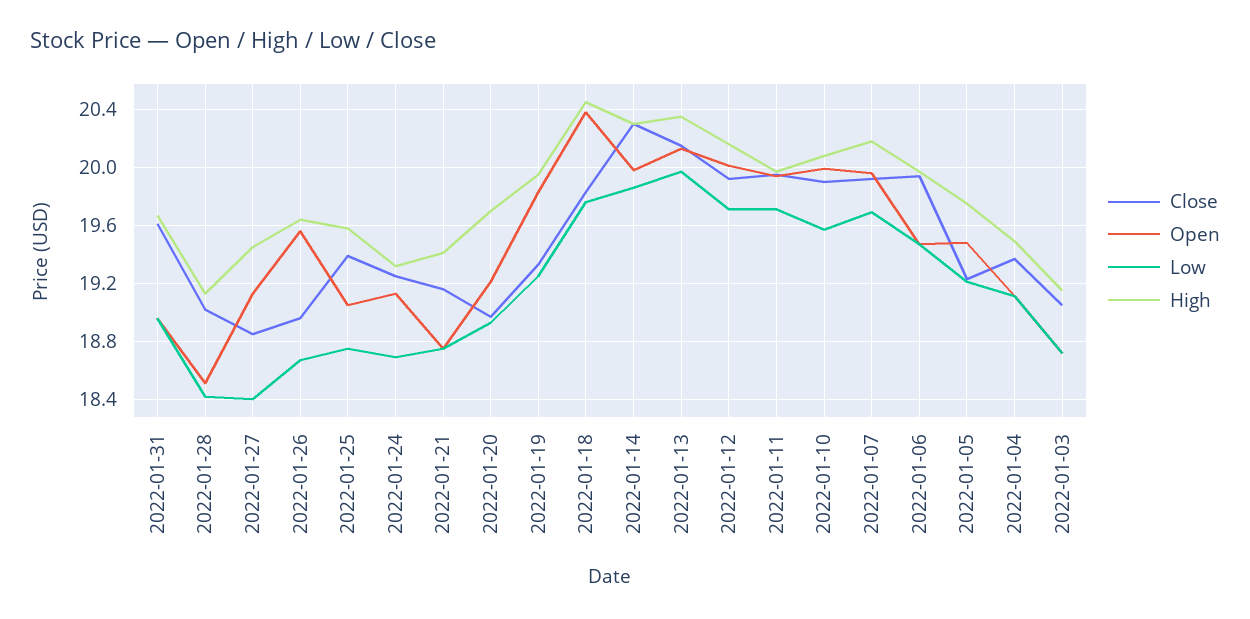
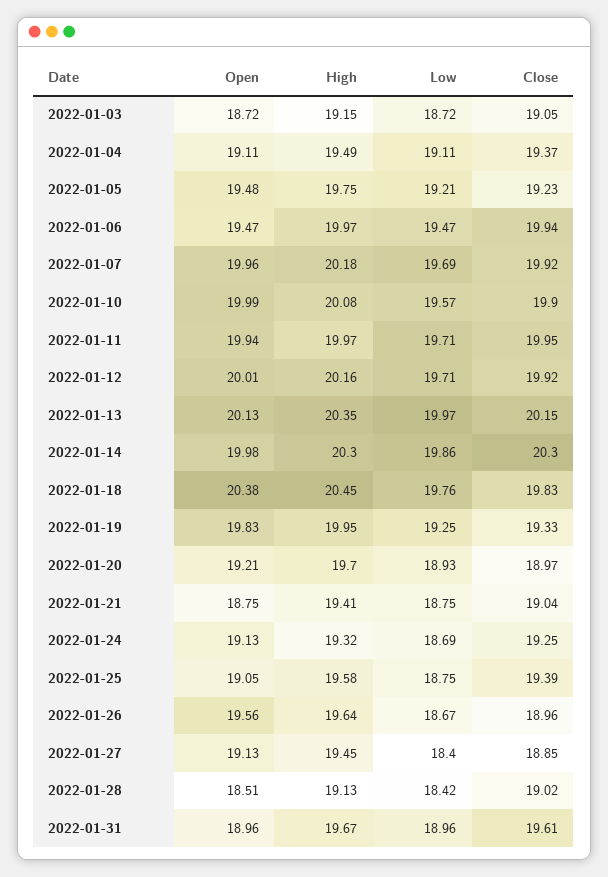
Close, 2022-01-21: 19.15 -> 19.04

